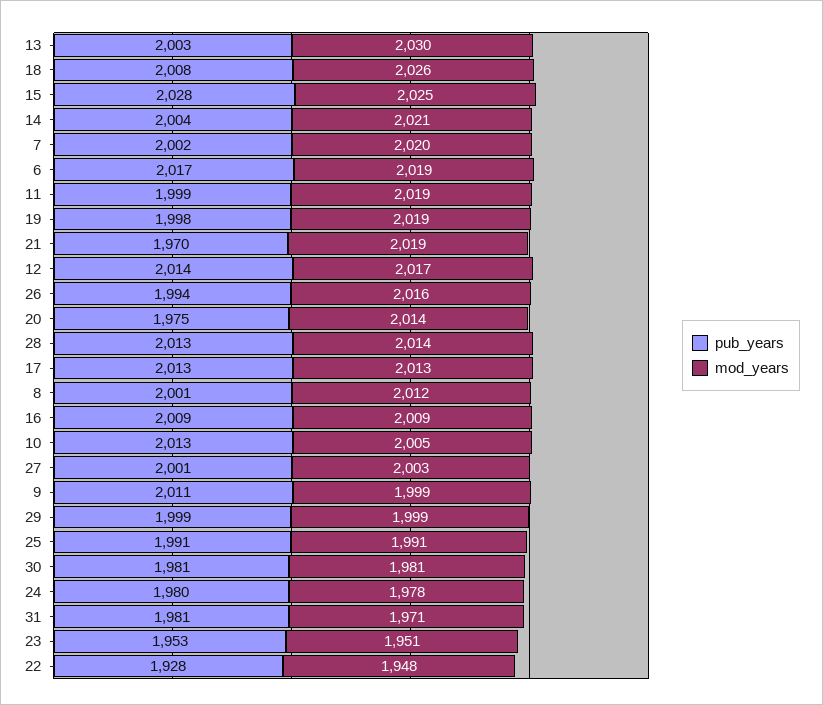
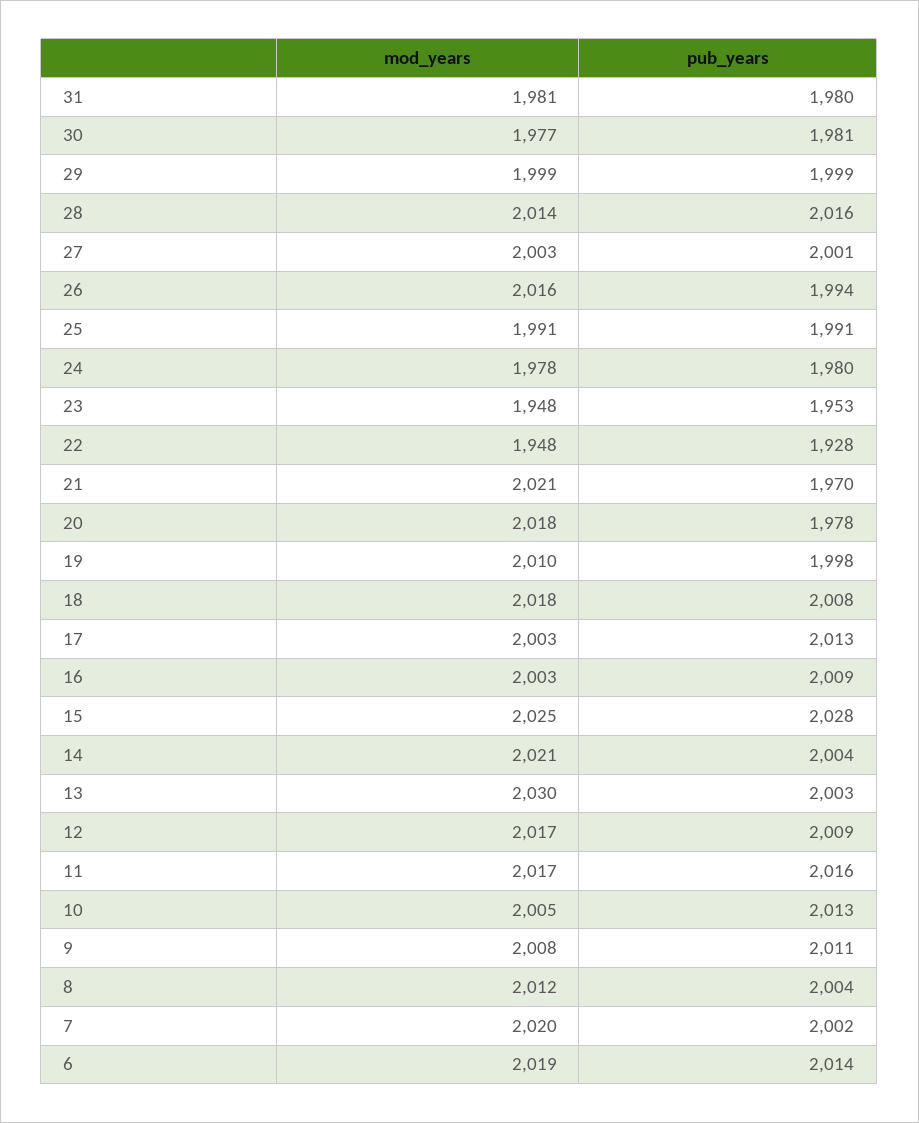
mod_years, 18: 2026 -> 2018
pub_years, 6: 2017 -> 2014
pub_years, 11: 1999 -> 2016
mod_years, 11: 2019 -> 2017
mod_years, 19: 2019 -> 2010
mod_years, 21: 2019 -> 2021
pub_years, 12: 2014 -> 2009
pub_years, 20: 1975 -> 1978
mod_years, 20: 2014 -> 2018
pub_years, 28: 2013 -> 2016
mod_years, 17: 2013 -> 2003
pub_years, 8: 2001 -> 2004
mod_years, 16: 2009 -> 2003
mod_years, 9: 1999 -> 2008
mod_years, 30: 1981 -> 1977
pub_years, 31: 1981 -> 1980
mod_years, 31: 1971 -> 1981
mod_years, 23: 1951 -> 1948

